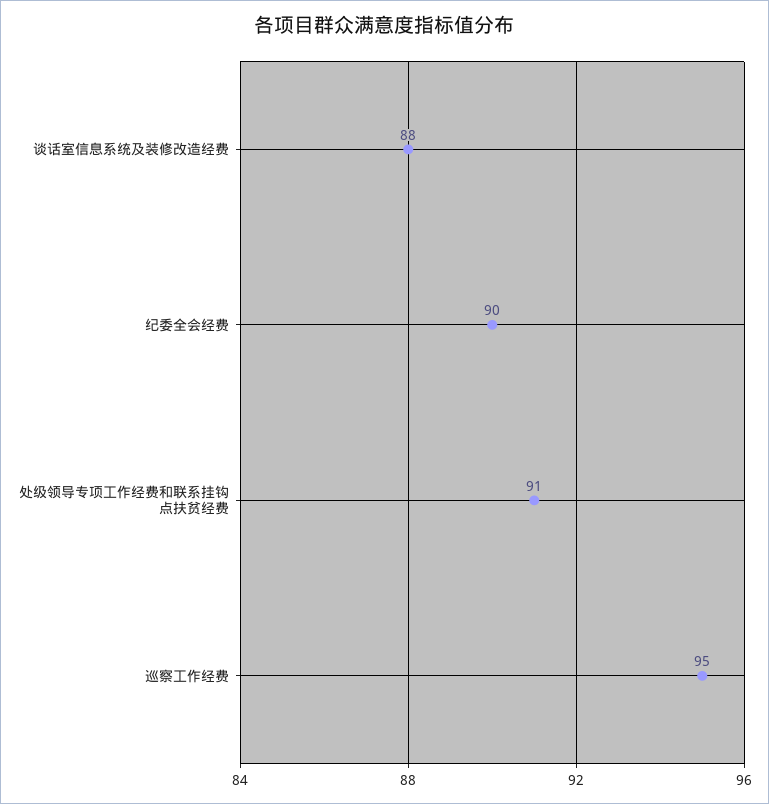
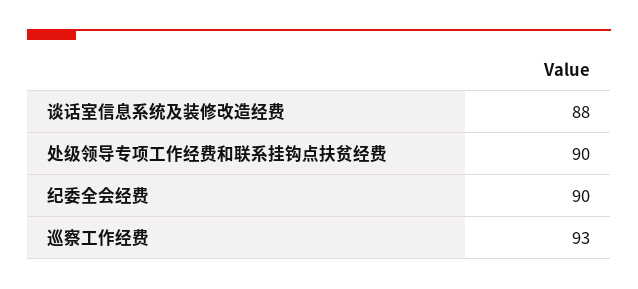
处级领导专项工作经费和联系挂钩点扶贫经费: 91 -> 90
巡察工作经费: 95 -> 93

